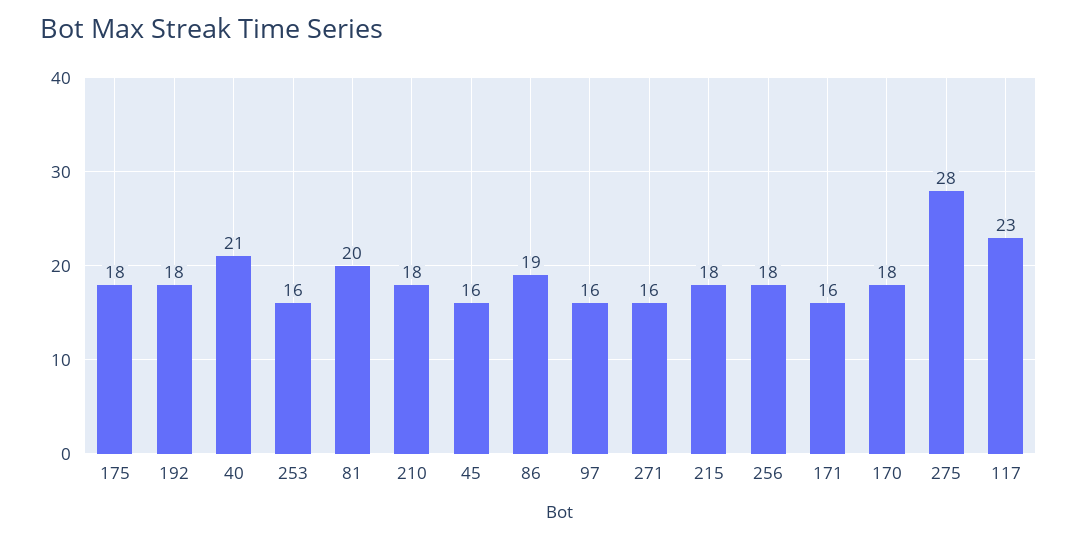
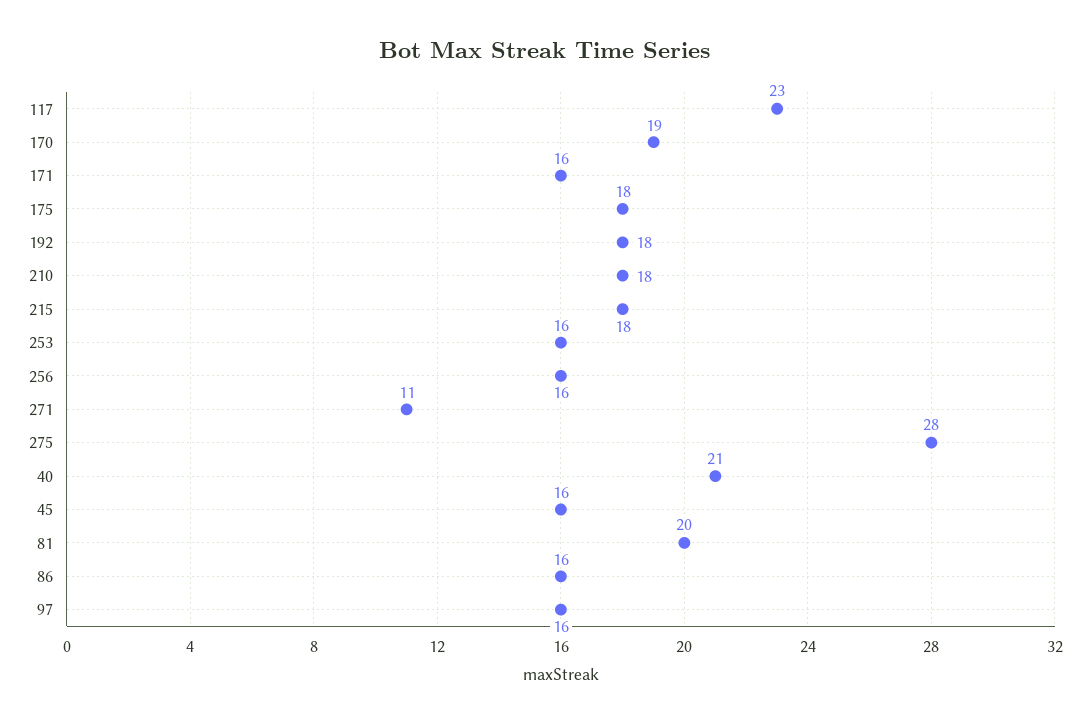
86: 19 -> 16
271: 16 -> 11
256: 18 -> 16
170: 18 -> 19

